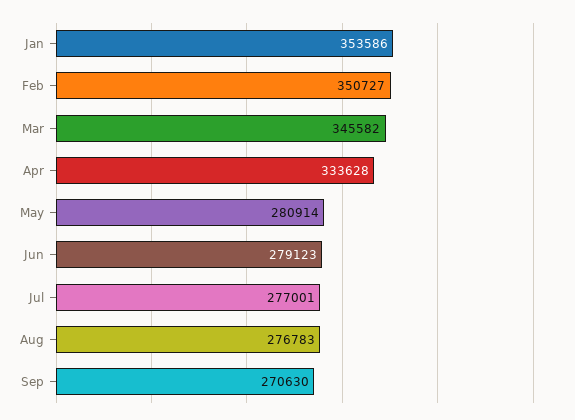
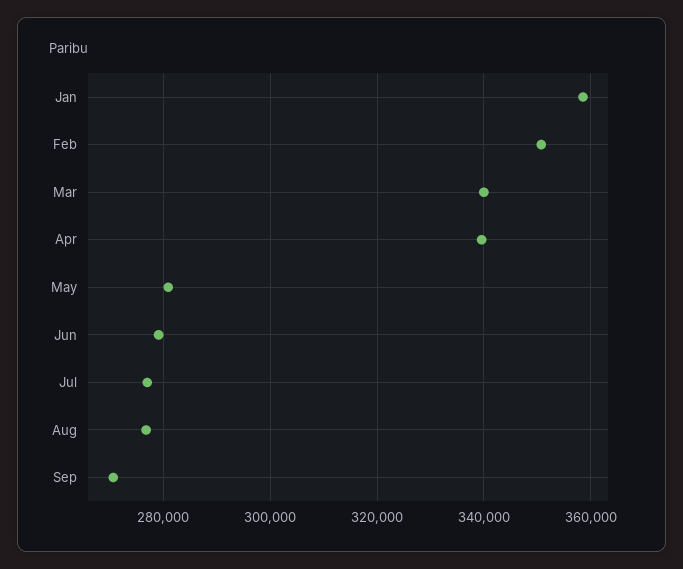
Jan: 353586 -> 358000
Mar: 345582 -> 340000
Apr: 333628 -> 340000

